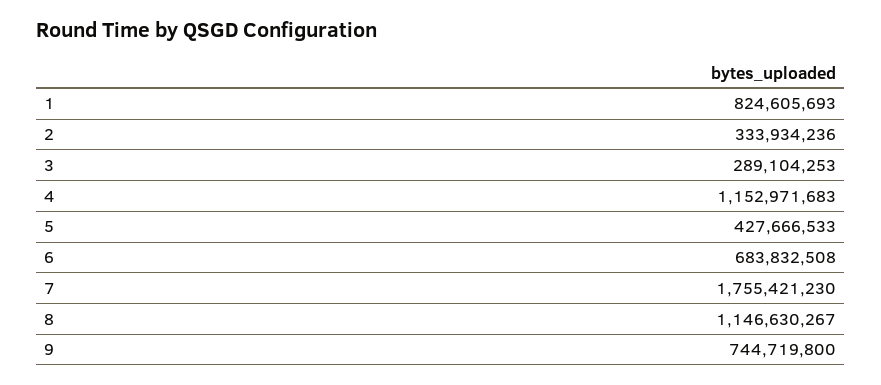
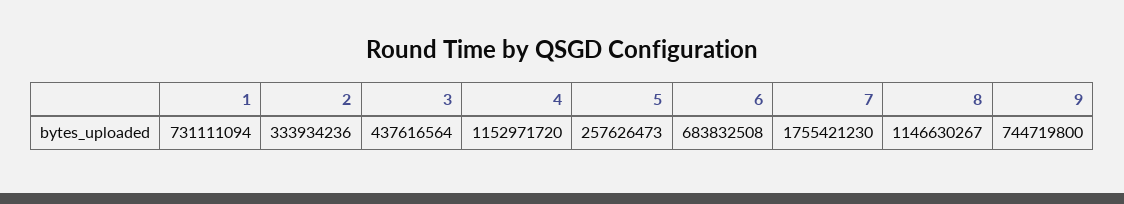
1: 824605693 -> 731111094
3: 289104253 -> 437616564
4: 1152971683 -> 1152971720
5: 427666533 -> 257626473

